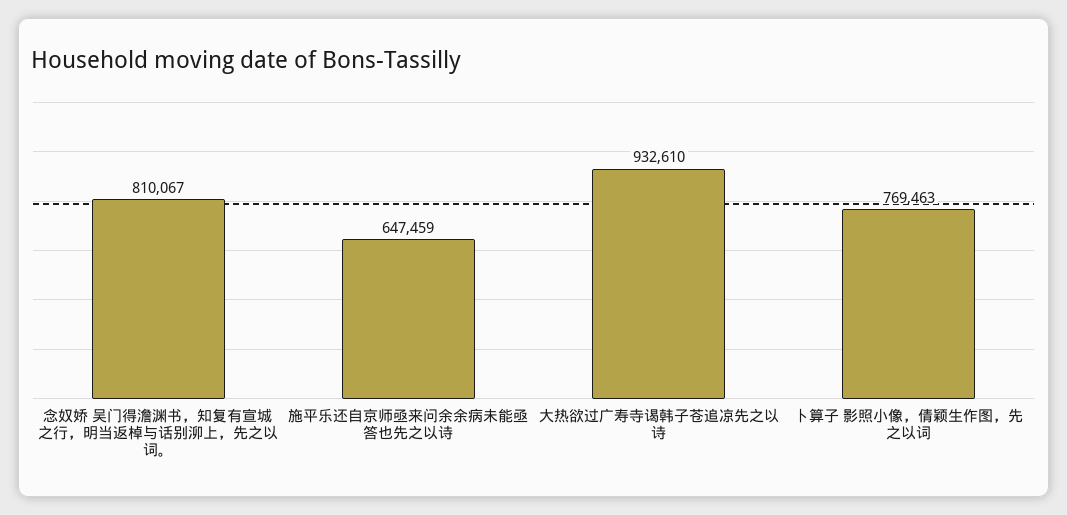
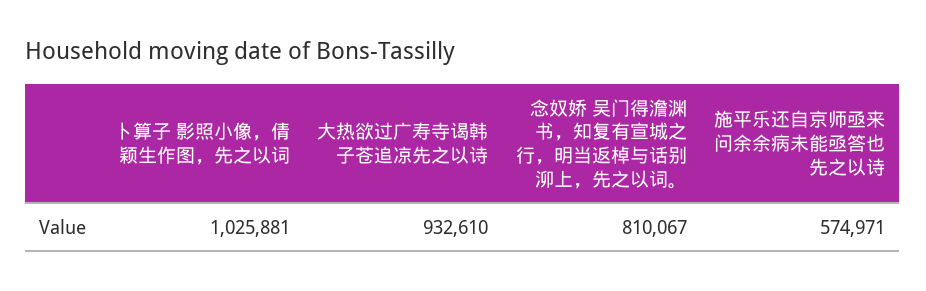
施平乐还自京师亟来问余余病未能亟答也先之以诗: 647459 -> 574971
卜算子 影照小像，倩颖生作图，先之以词: 769463 -> 1025881

